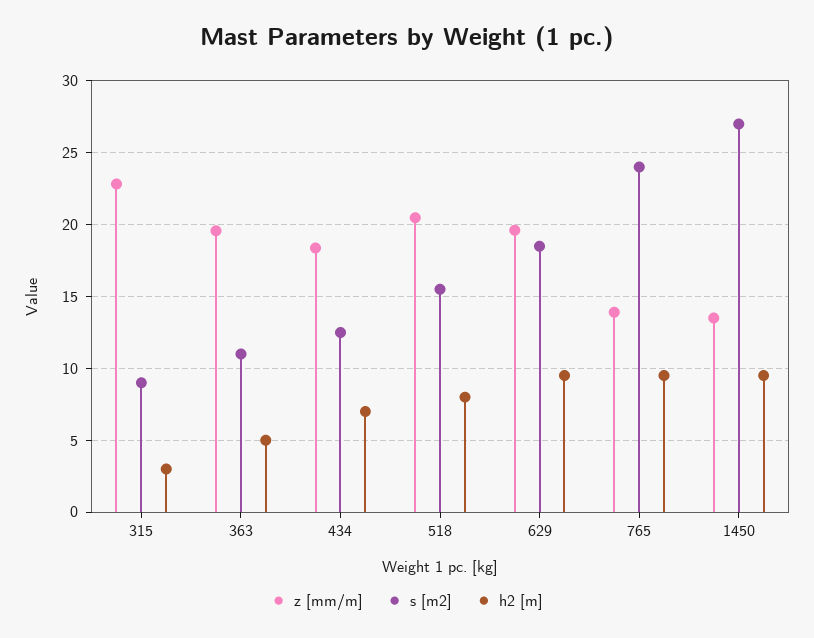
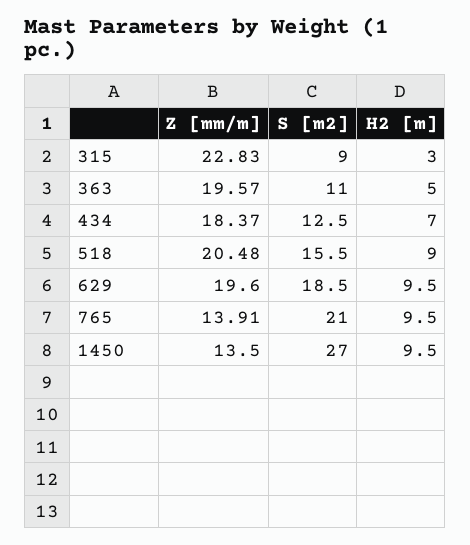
h2 [m], 518: 8 -> 9
s [m2], 765: 24 -> 21

